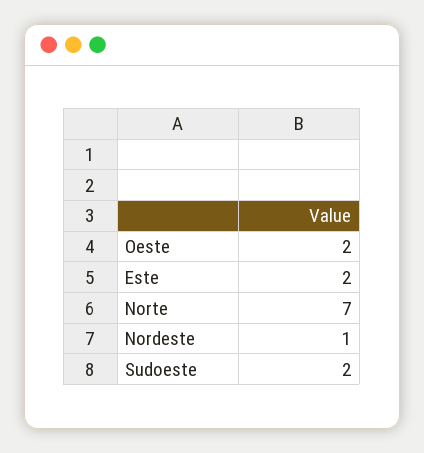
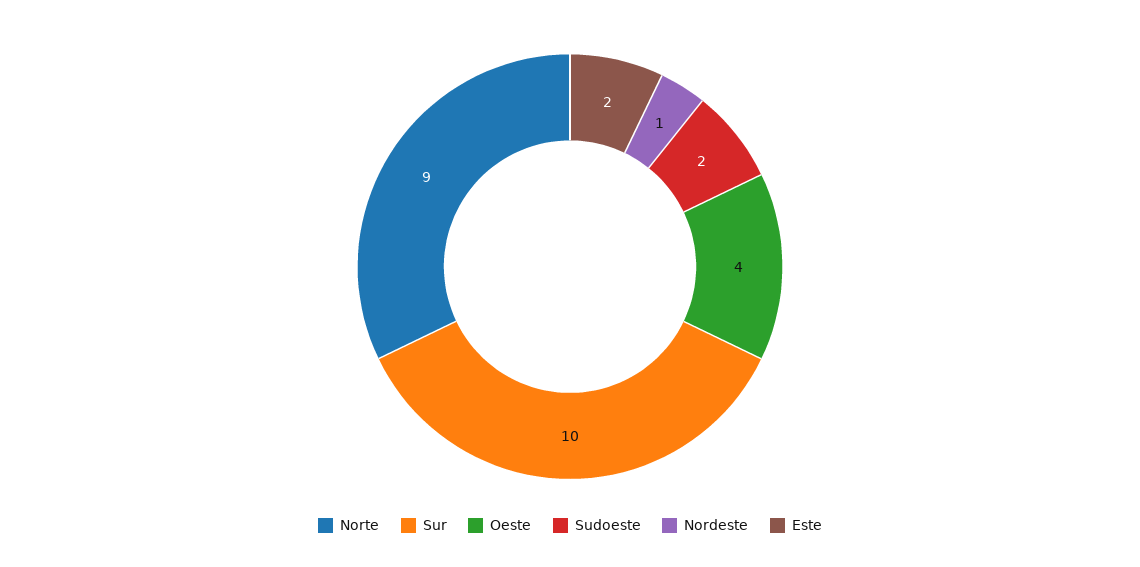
Oeste: 2 -> 4
Norte: 7 -> 9
Sur: none -> 10

